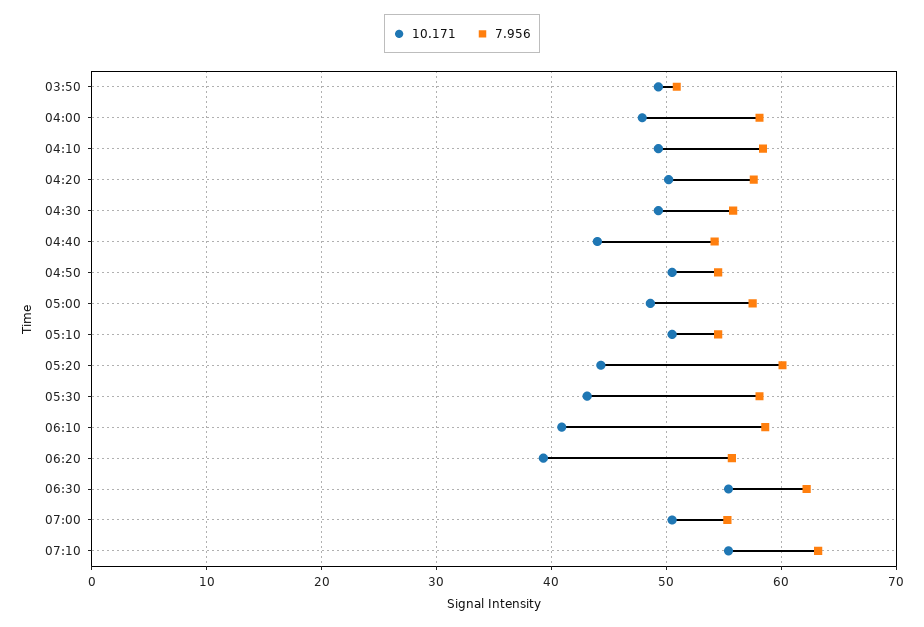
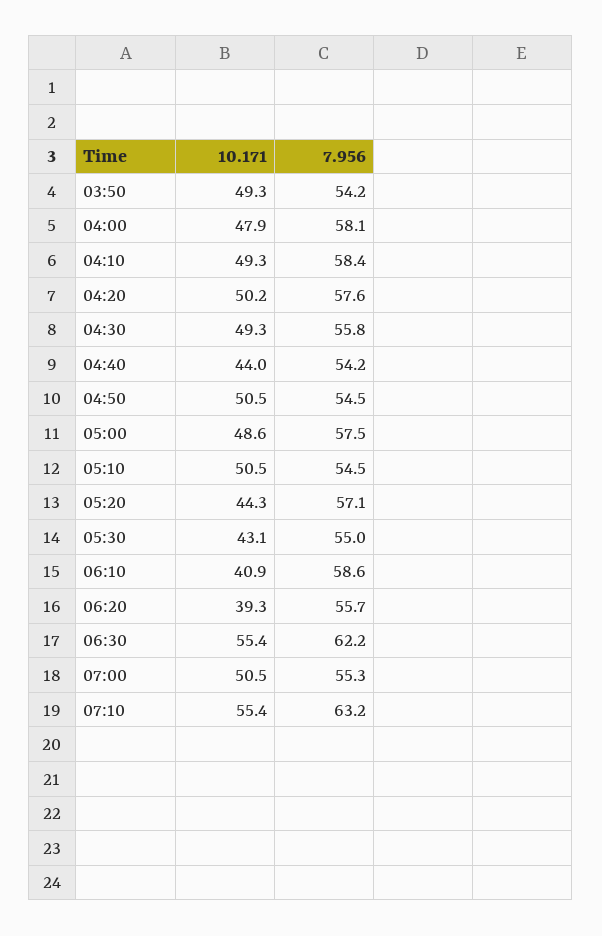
7.956, 03:50: 51 -> 54.2
7.956, 05:20: 60 -> 57.1
7.956, 05:30: 58 -> 55

